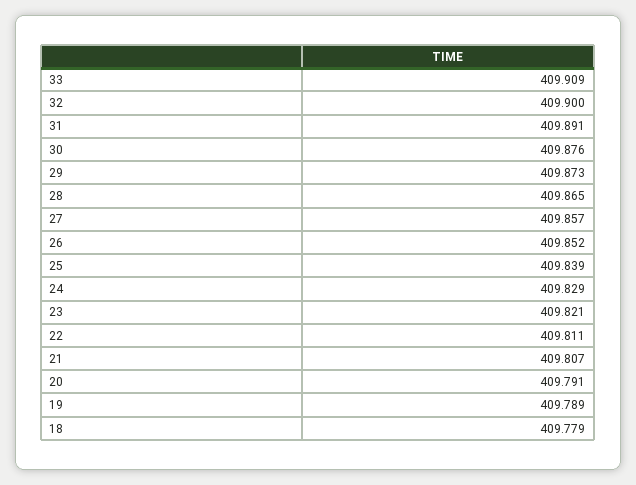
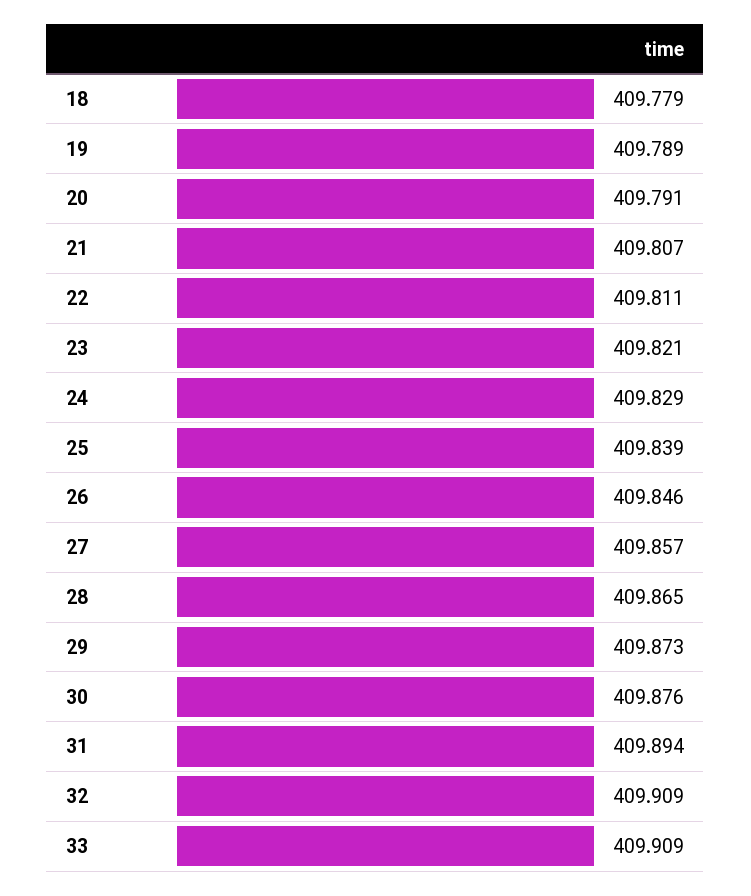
32: 409.9 -> 409.909
31: 409.891 -> 409.894
26: 409.852 -> 409.846

